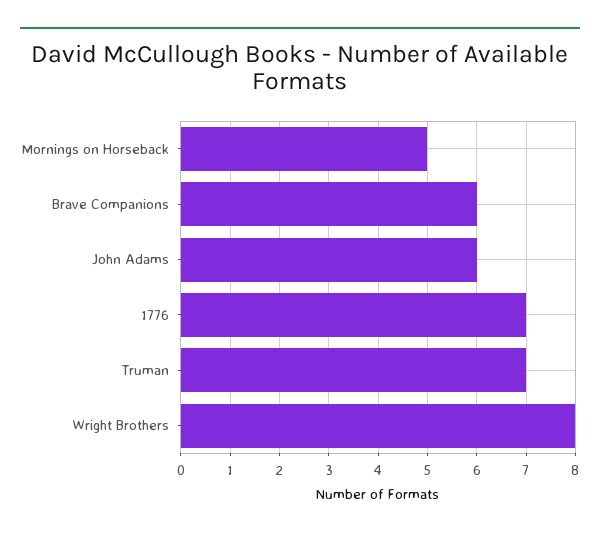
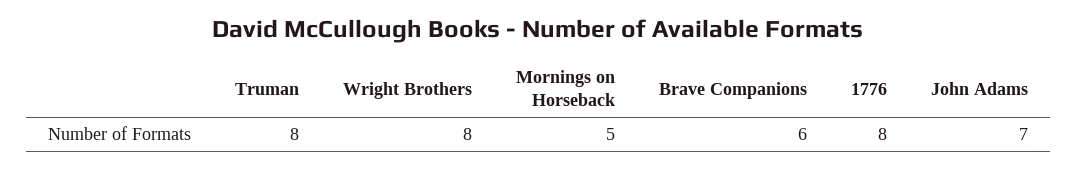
John Adams: 6 -> 7
1776: 7 -> 8
Truman: 7 -> 8

